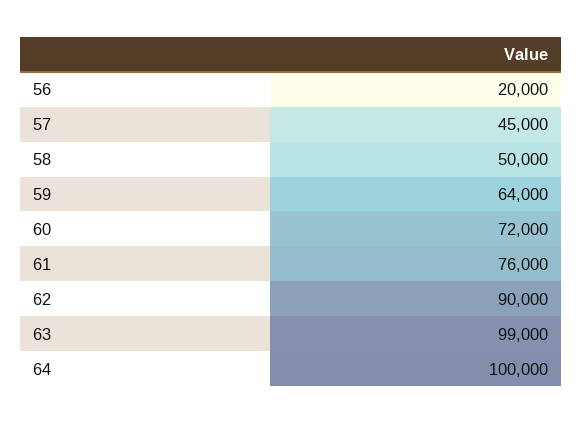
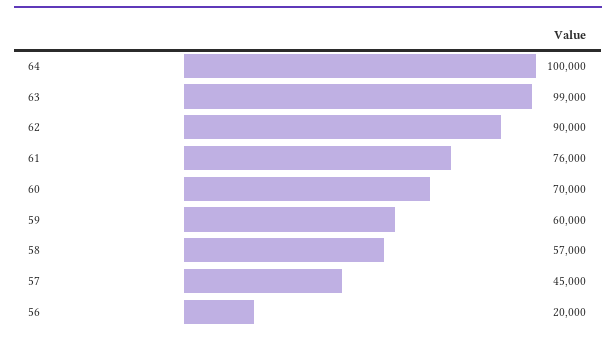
58: 50000 -> 57000
59: 64000 -> 60000
60: 72000 -> 70000

